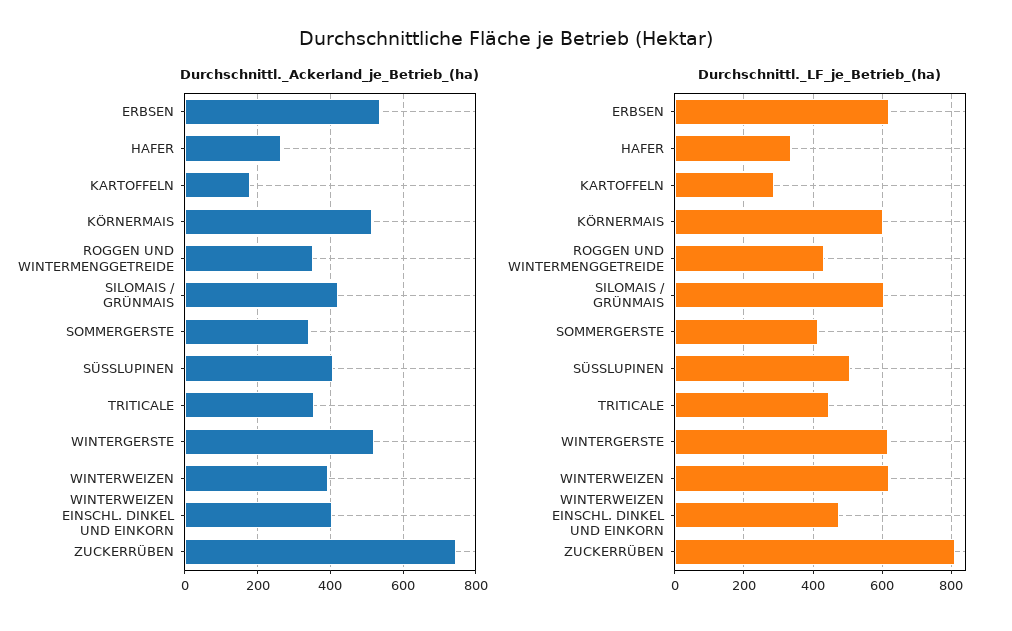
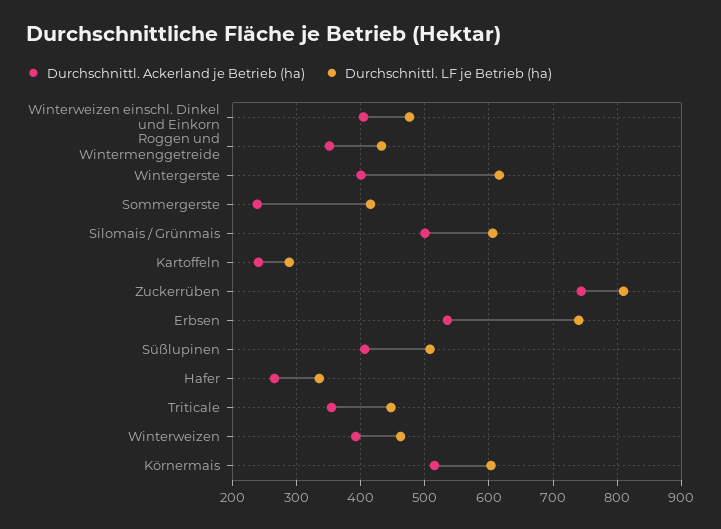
Durchschnittl._Ackerland_je_Betrieb_(ha), KARTOFFELN: 180 -> 240
Durchschnittl._Ackerland_je_Betrieb_(ha), SILOMAIS / GRÜNMAIS: 420 -> 500
Durchschnittl._Ackerland_je_Betrieb_(ha), SOMMERGERSTE: 340 -> 240
Durchschnittl._Ackerland_je_Betrieb_(ha), WINTERGERSTE: 520 -> 400
Durchschnittl._LF_je_Betrieb_(ha), ERBSEN: 620 -> 740
Durchschnittl._LF_je_Betrieb_(ha), WINTERWEIZEN: 620 -> 460

